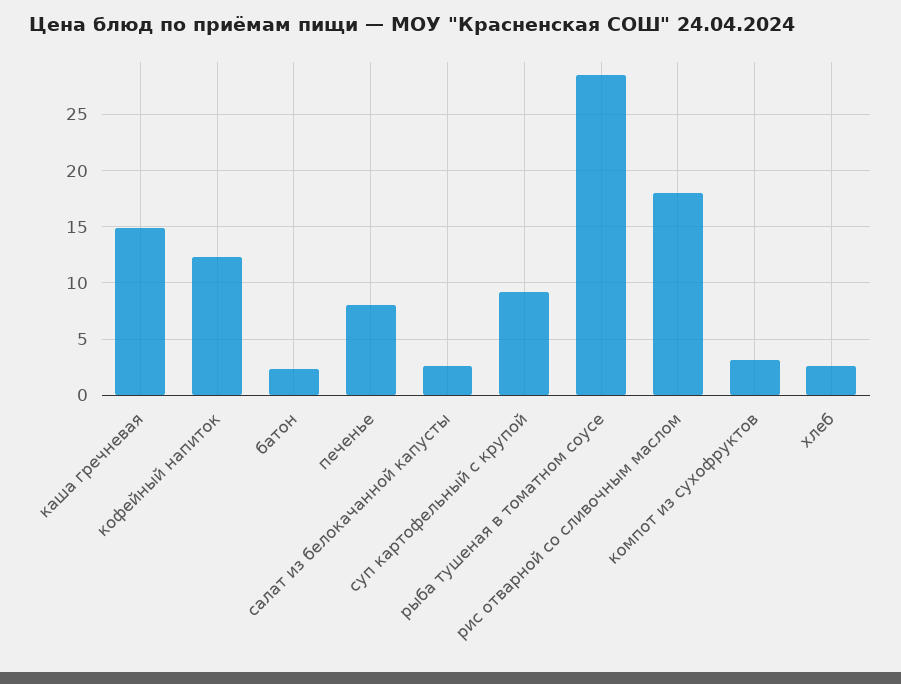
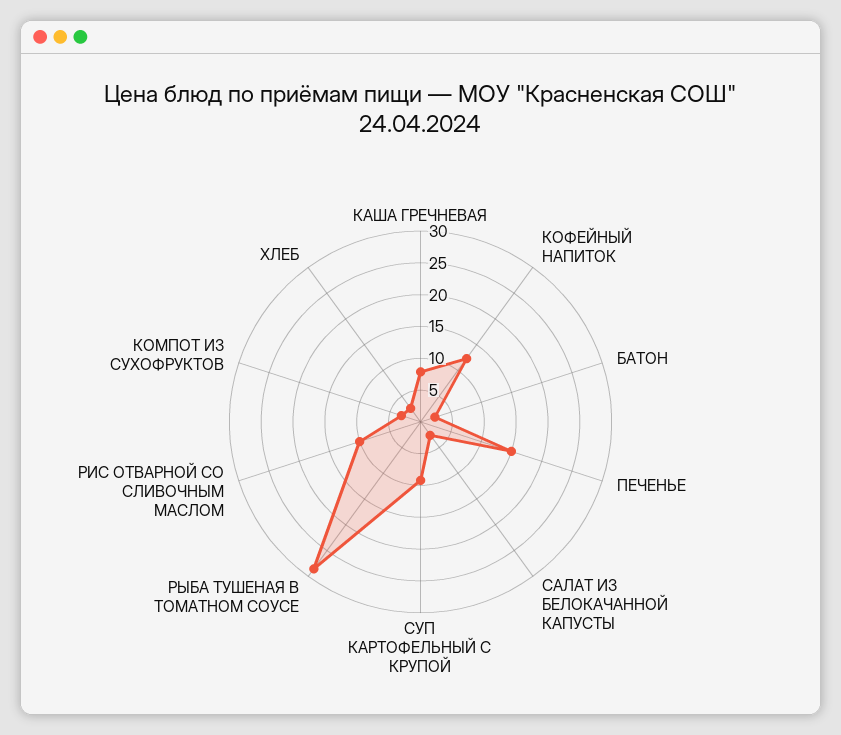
каша гречневая: 15 -> 7.5
печенье: 8 -> 15
рис отварной со сливочным маслом: 18 -> 10

